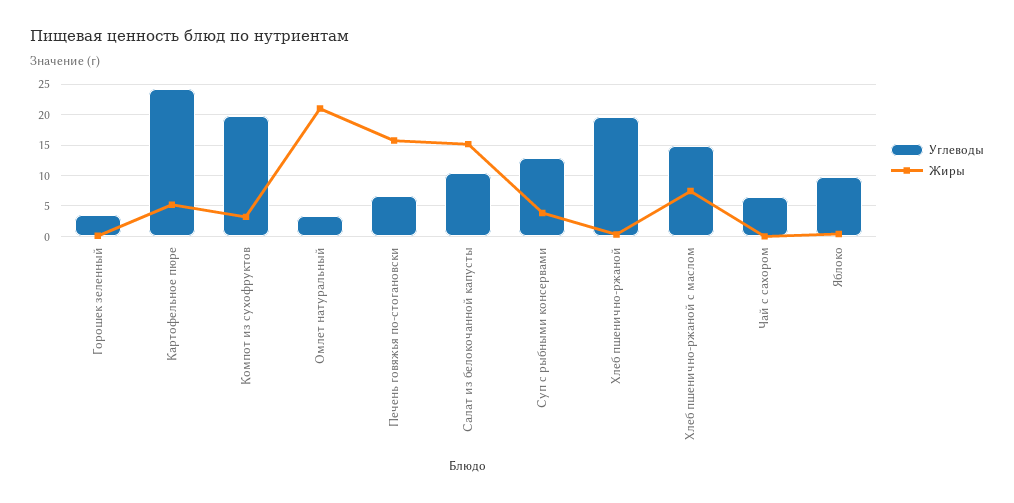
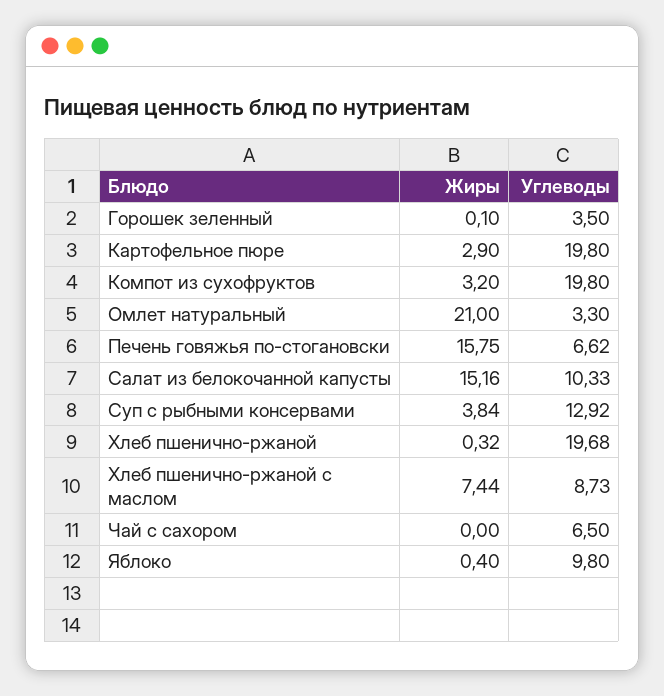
Углеводы, Картофельное пюре: 24 -> 19.8
Жиры, Картофельное пюре: 5 -> 2.9
Углеводы, Хлеб пшенично-ржаной с маслом: 15 -> 8.73

